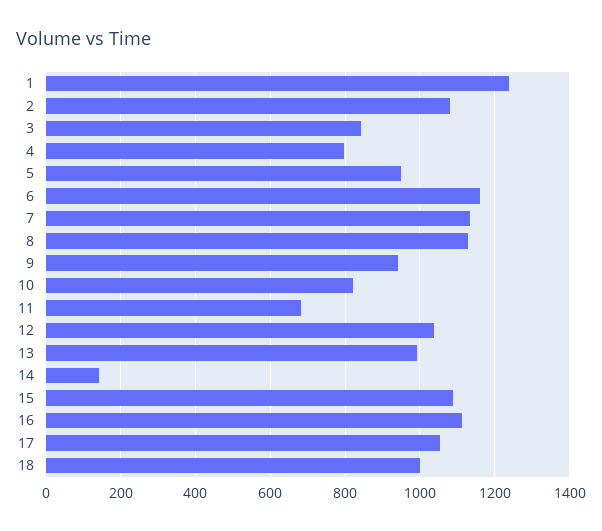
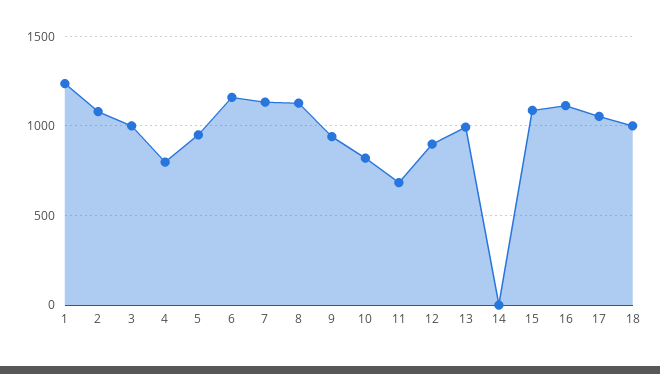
3: 840 -> 1000
12: 1040 -> 900
14: 140 -> 0

